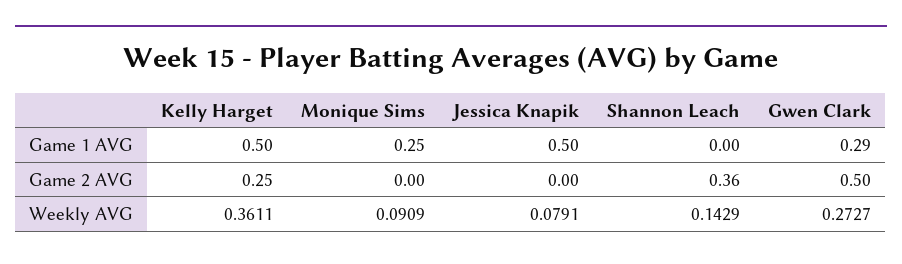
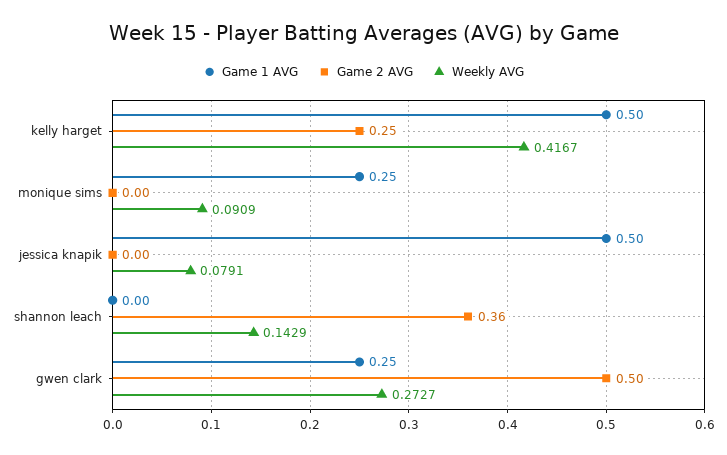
Game 1 AVG, Gwen Clark: 0.29 -> 0.25
Weekly AVG, Kelly Harget: 0.3611 -> 0.4167

